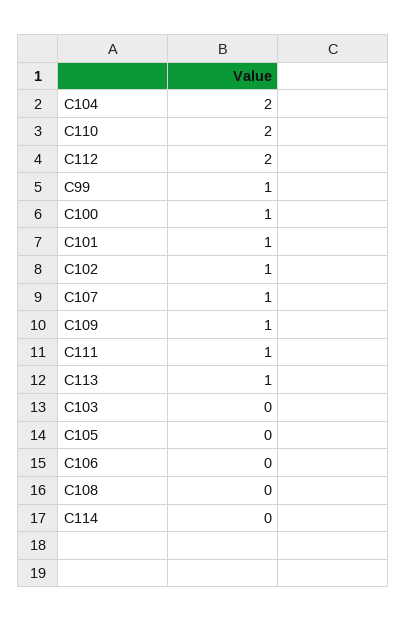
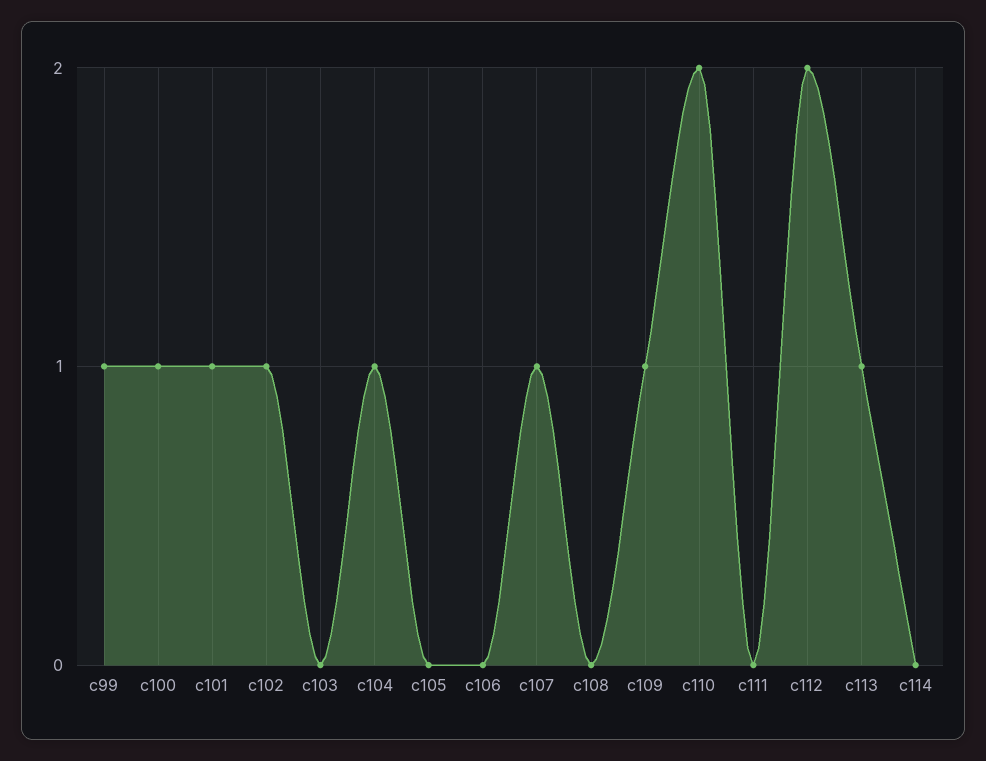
C104: 2 -> 1
C111: 1 -> 0

